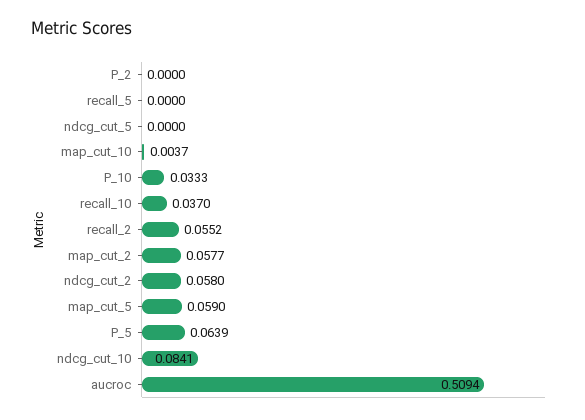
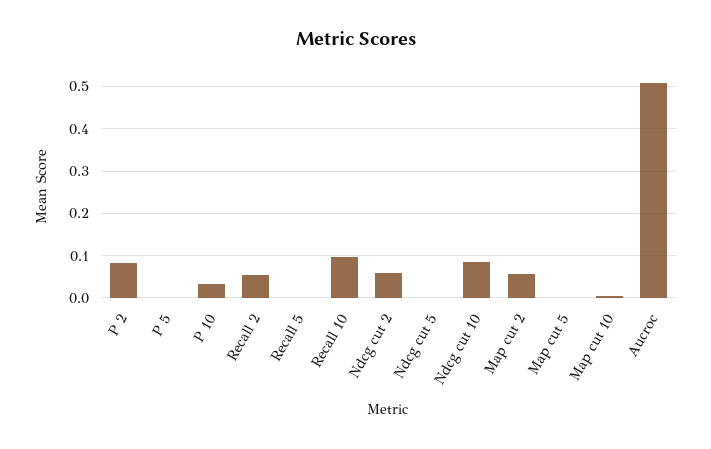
P_2: 0 -> 0.08
recall_10: 0.037 -> 0.1
map_cut_5: 0.059 -> 0
P_5: 0.0639 -> 0

